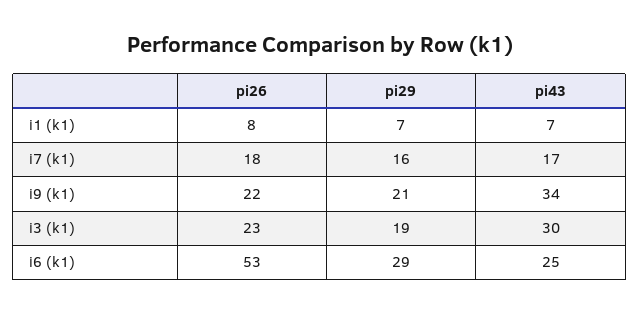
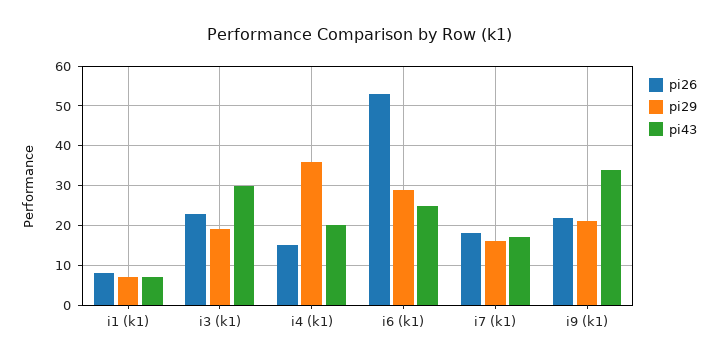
pi26, i4 (k1): none -> 15
pi29, i4 (k1): none -> 35
pi43, i4 (k1): none -> 20

